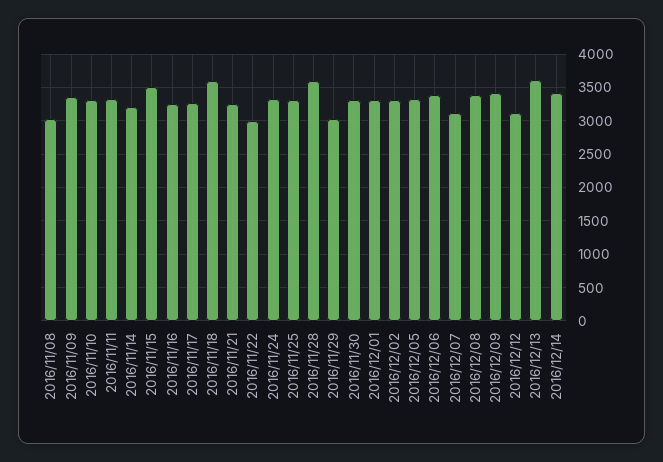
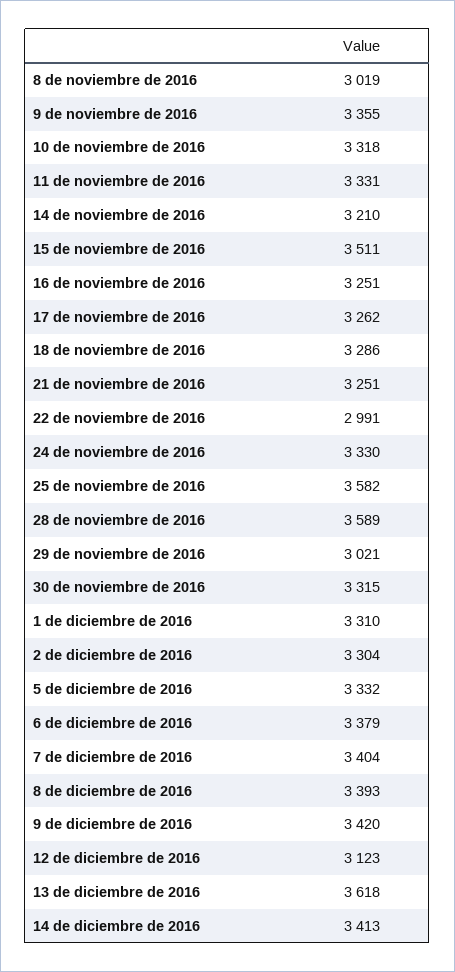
2016/11/18: 3600 -> 3286
2016/11/25: 3300 -> 3582
2016/12/07: 3100 -> 3404

